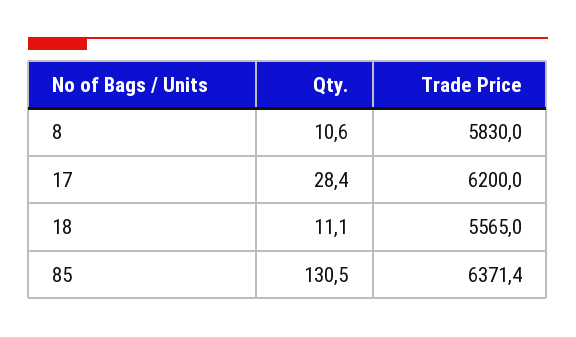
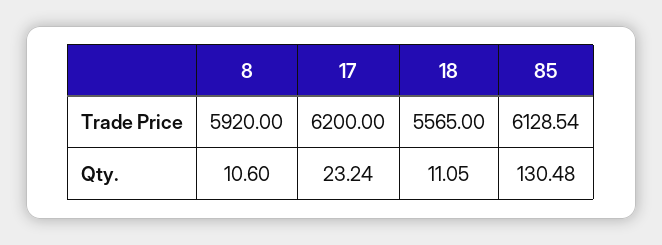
Trade Price, 8: 5830 -> 5920
Qty., 17: 28.4 -> 23.24
Trade Price, 85: 6371.4 -> 6128.54

